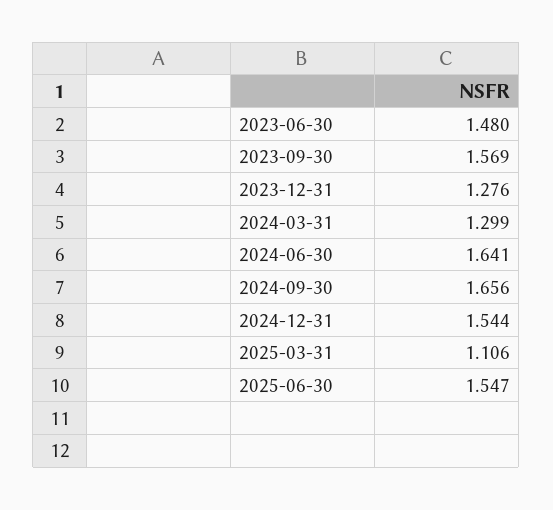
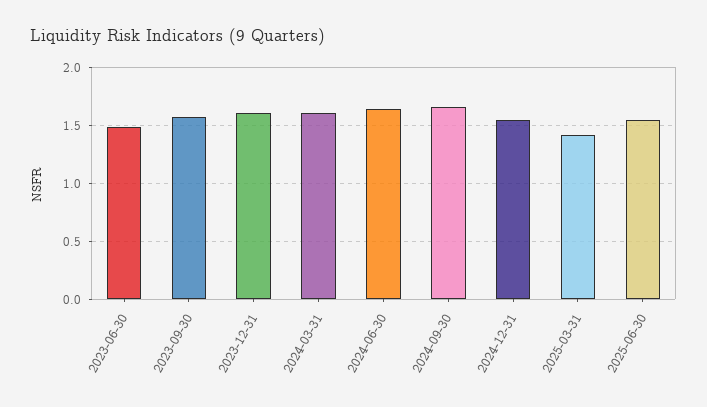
2023-12-31: 1.276 -> 1.6
2024-03-31: 1.299 -> 1.6
2025-03-31: 1.106 -> 1.4

